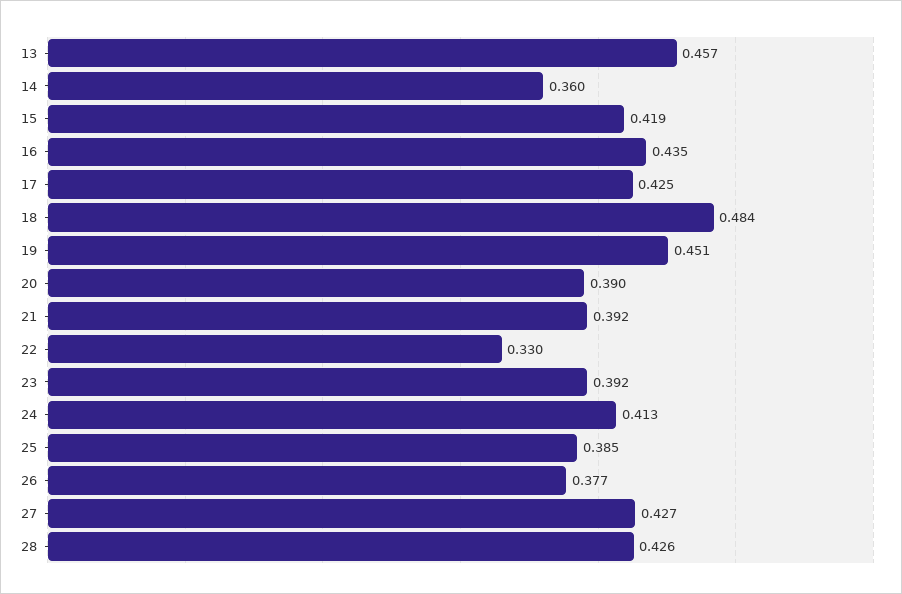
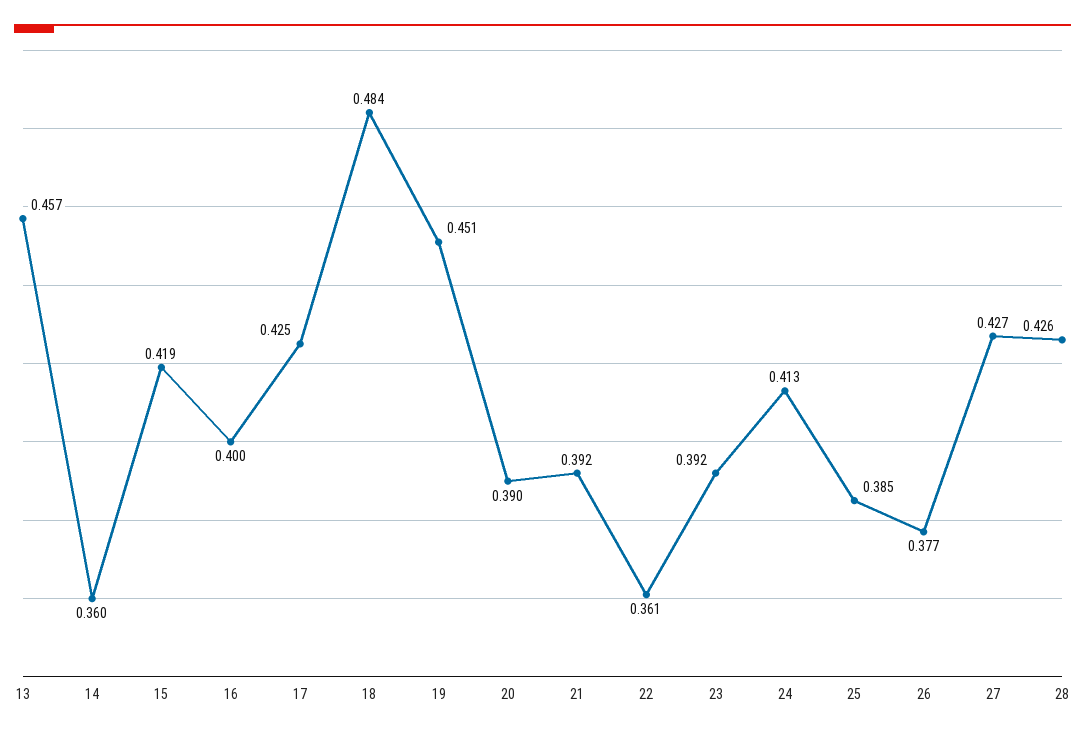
16: 0.435 -> 0.4
22: 0.33 -> 0.361

